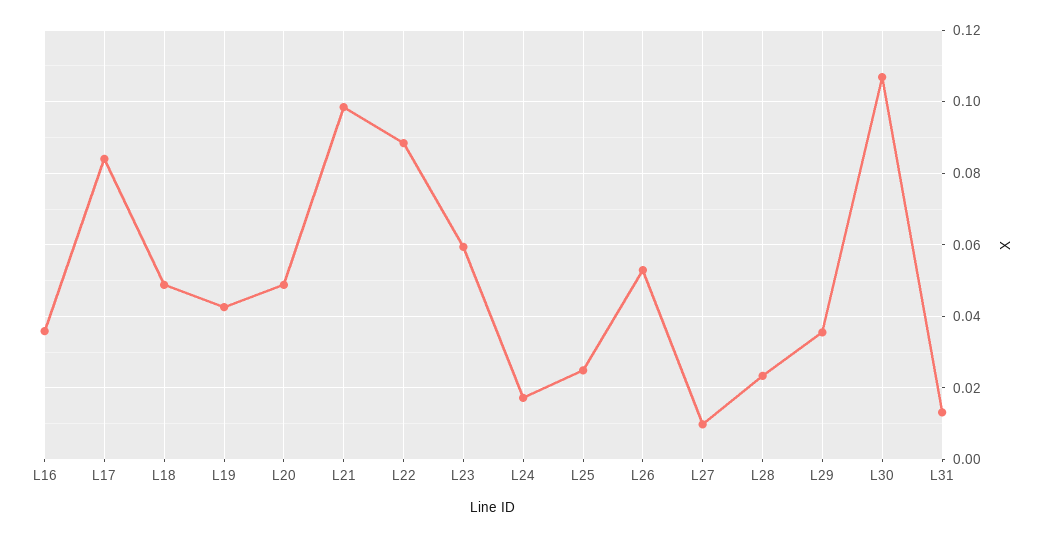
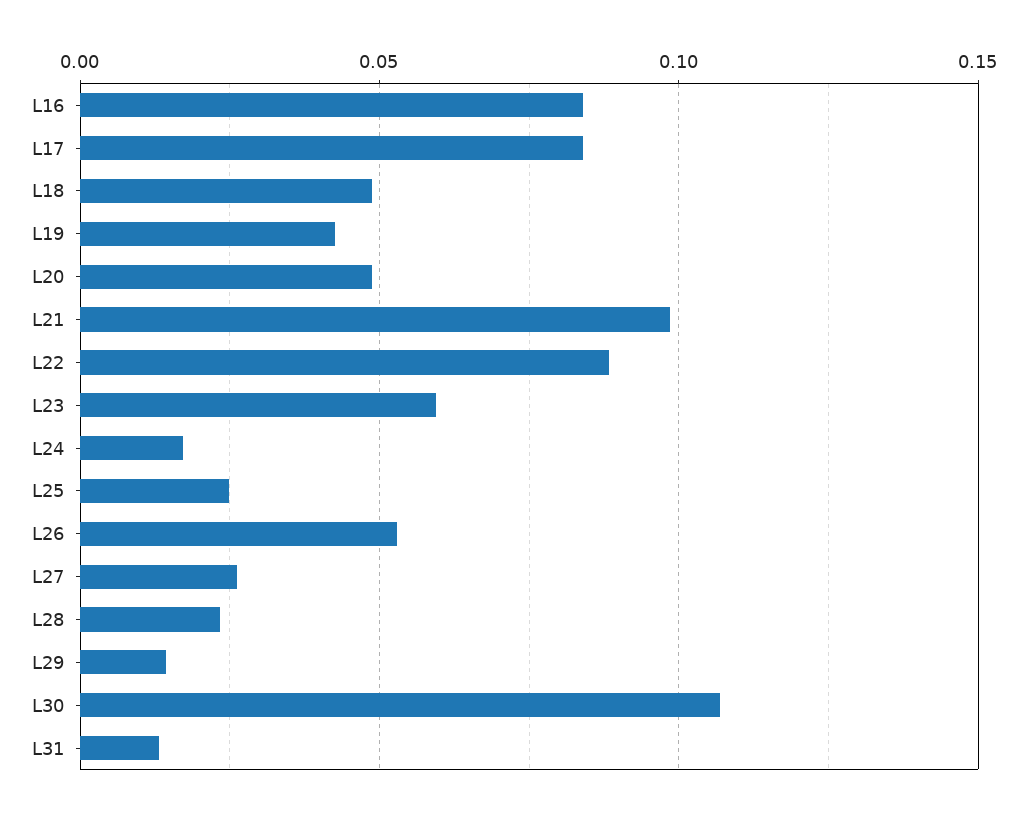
L16: 0.036 -> 0.085
L27: 0.01 -> 0.025
L29: 0.036 -> 0.015

